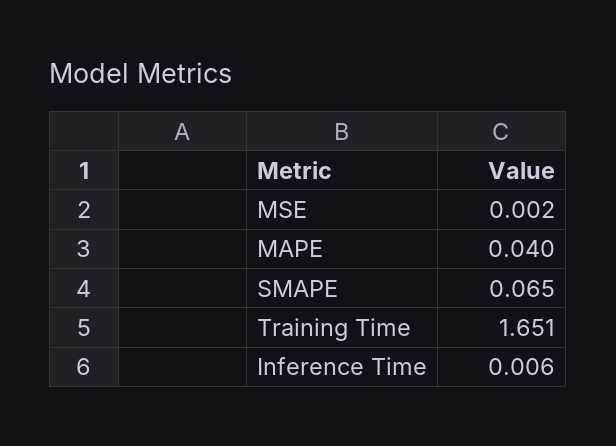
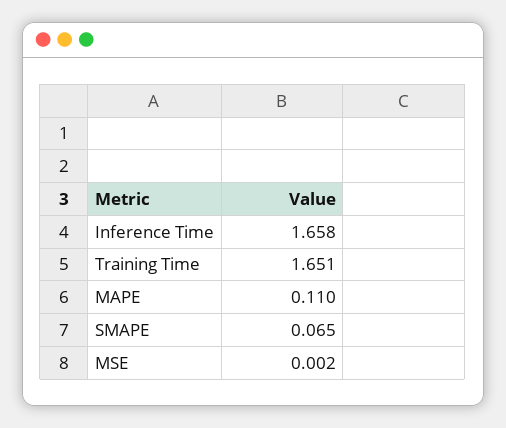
MAPE: 0.04 -> 0.11
Inference Time: 0.006 -> 1.658

